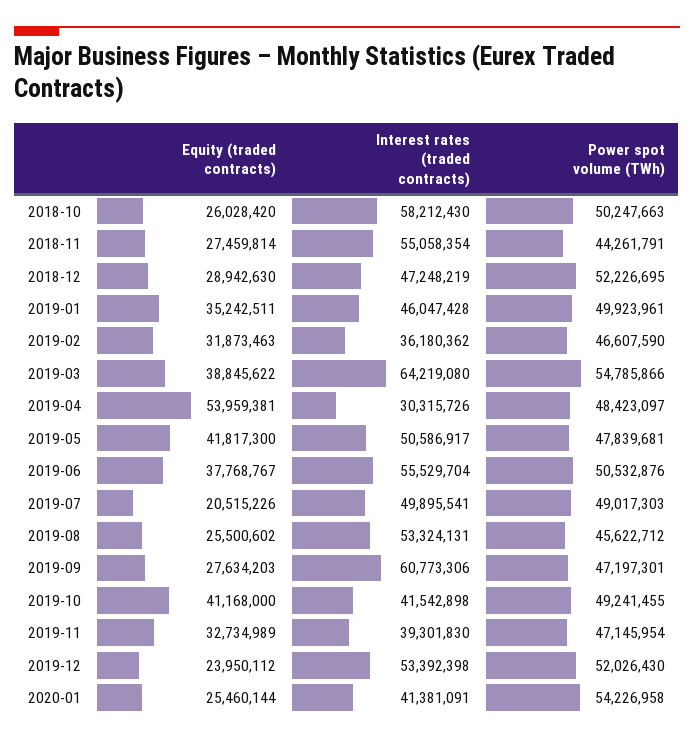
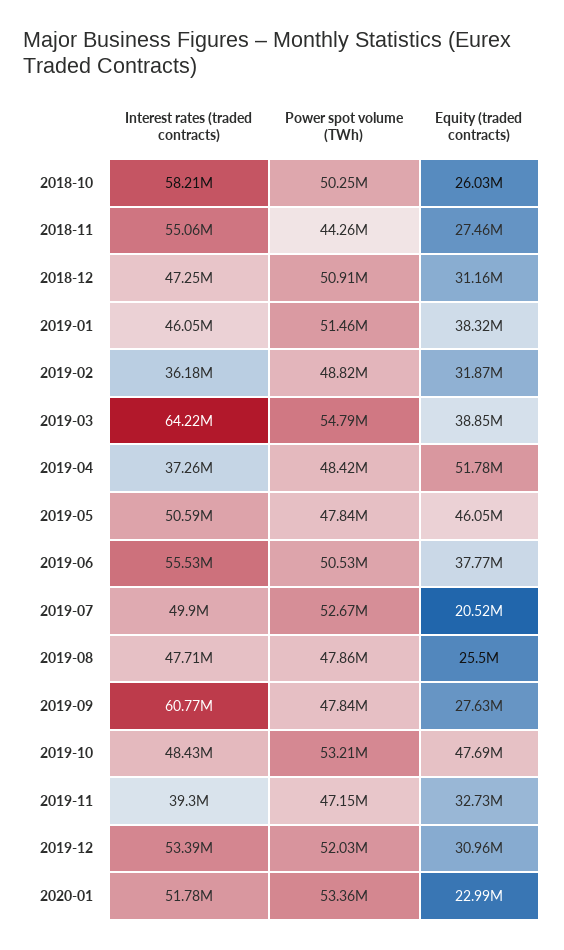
Equity (traded contracts), 2018-12: 28942630 -> 31160000
Power spot volume (TWh), 2018-12: 52226695 -> 50910000
Equity (traded contracts), 2019-01: 35242511 -> 38320000
Power spot volume (TWh), 2019-01: 49923961 -> 51460000
Power spot volume (TWh), 2019-02: 46607590 -> 48820000
Equity (traded contracts), 2019-04: 53959381 -> 51780000
Interest rates (traded contracts), 2019-04: 30315726 -> 37260000
Equity (traded contracts), 2019-05: 41817300 -> 46050000
Power spot volume (TWh), 2019-07: 49017303 -> 52670000
Interest rates (traded contracts), 2019-08: 53324131 -> 47710000
Power spot volume (TWh), 2019-08: 45622712 -> 47860000
Power spot volume (TWh), 2019-09: 47197301 -> 47840000
Equity (traded contracts), 2019-10: 41168000 -> 47690000
Interest rates (traded contracts), 2019-10: 41542898 -> 48430000
Power spot volume (TWh), 2019-10: 49241455 -> 53210000
Equity (traded contracts), 2019-12: 23950112 -> 30960000
Equity (traded contracts), 2020-01: 25460144 -> 22990000
Interest rates (traded contracts), 2020-01: 41381091 -> 51780000
Power spot volume (TWh), 2020-01: 54226958 -> 53360000

